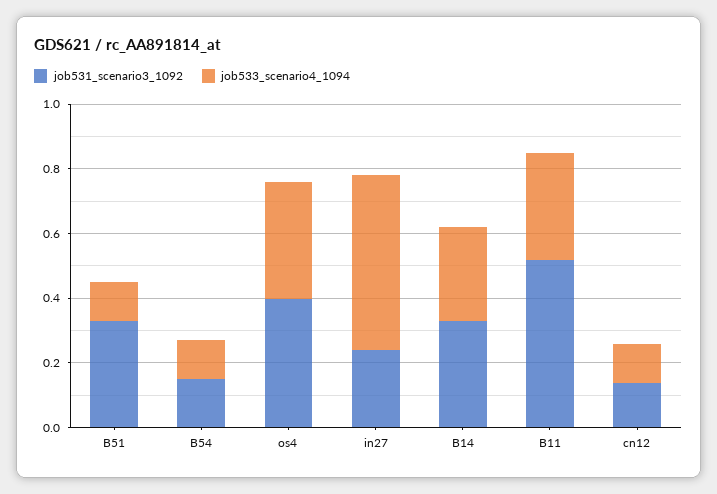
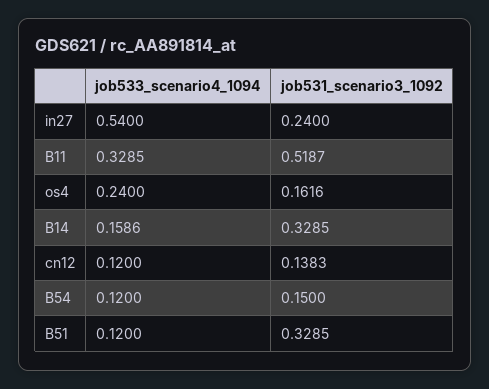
job531_scenario3_1092, os4: 0.4 -> 0.1616
job533_scenario4_1094, os4: 0.35 -> 0.24
job533_scenario4_1094, B14: 0.3 -> 0.1586

